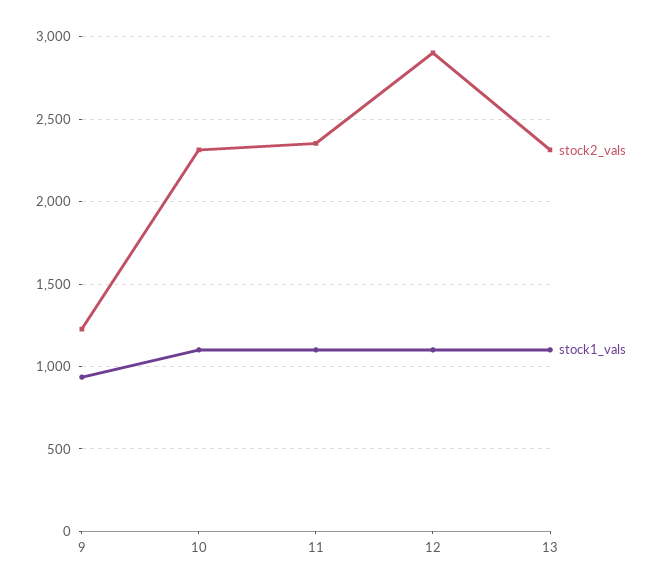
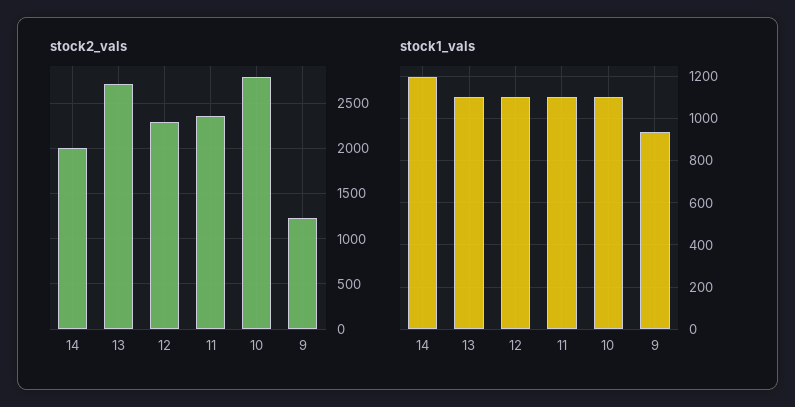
stock2_vals, 10: 2300 -> 2800
stock2_vals, 12: 2900 -> 2300
stock2_vals, 13: 2300 -> 2700
stock2_vals, 14: none -> 2000
stock1_vals, 14: none -> 1200

